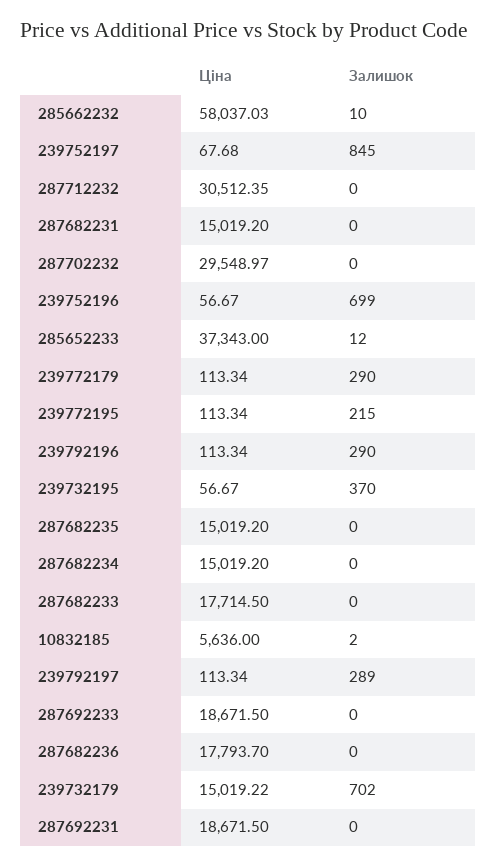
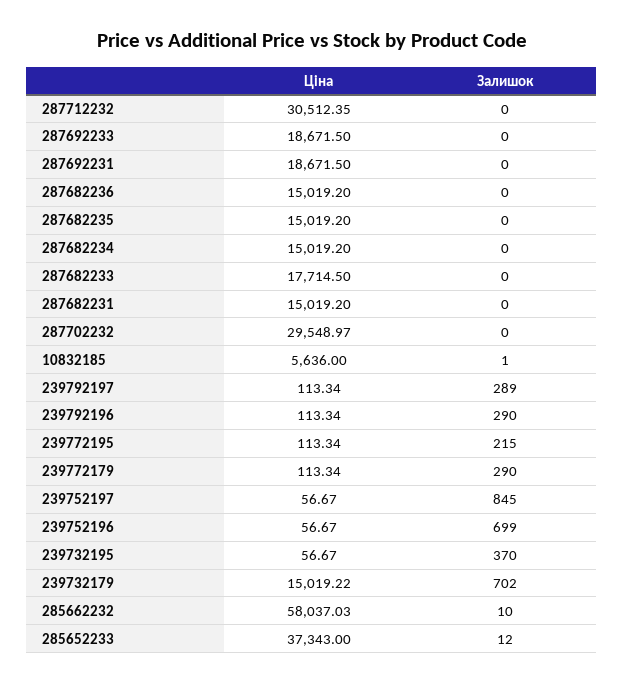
Ціна, 239752197: 67.68 -> 56.67
Залишок, 10832185: 2 -> 1
Ціна, 287682236: 17793.7 -> 15019.2

